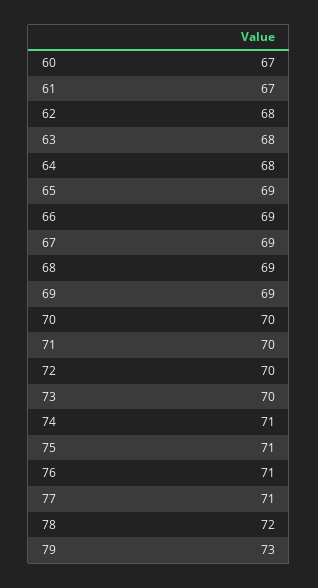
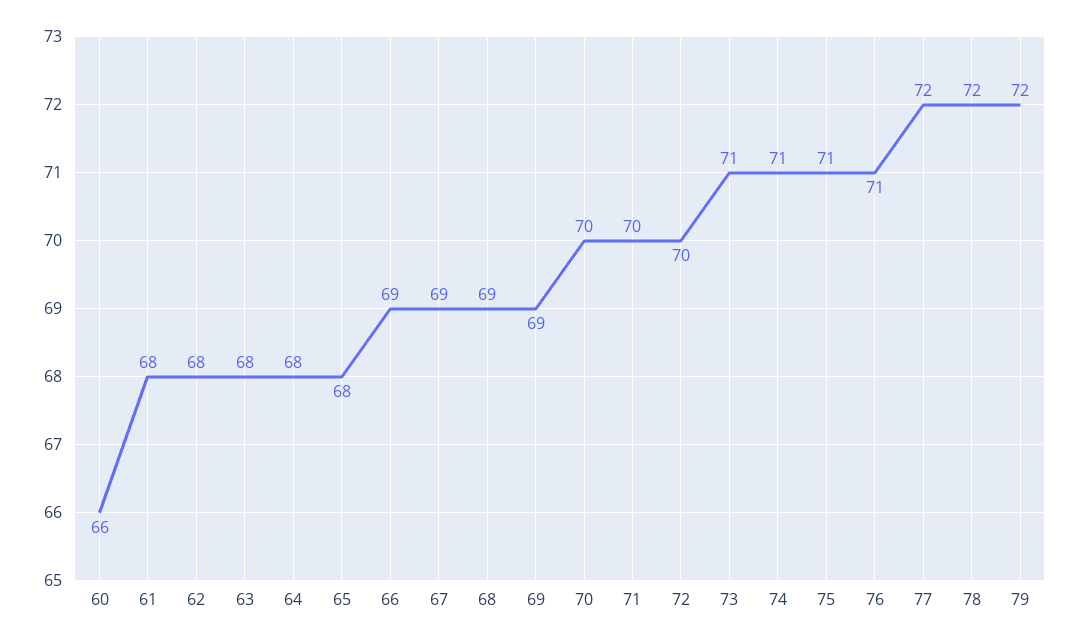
60: 67 -> 66
61: 67 -> 68
65: 69 -> 68
73: 70 -> 71
77: 71 -> 72
79: 73 -> 72

